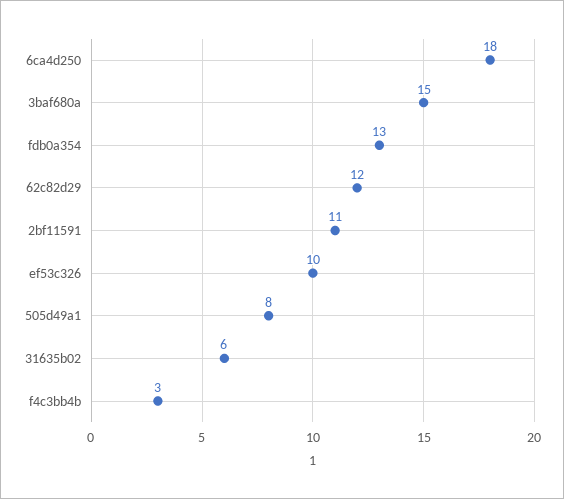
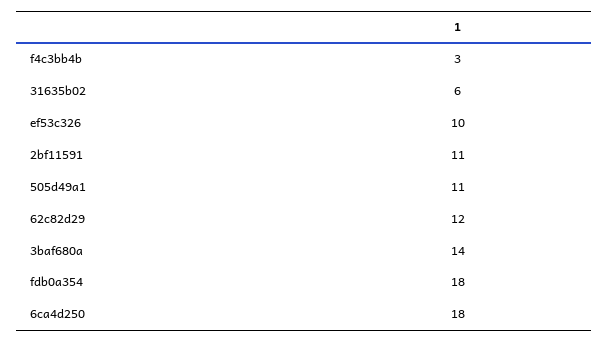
3baf680a: 15 -> 14
fdb0a354: 13 -> 18
505d49a1: 8 -> 11

